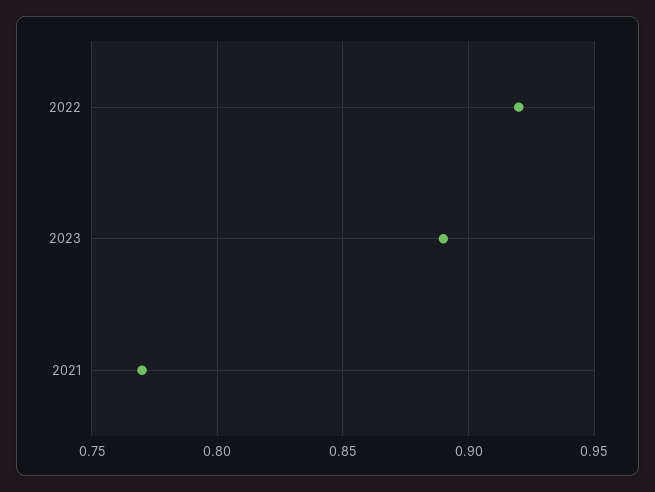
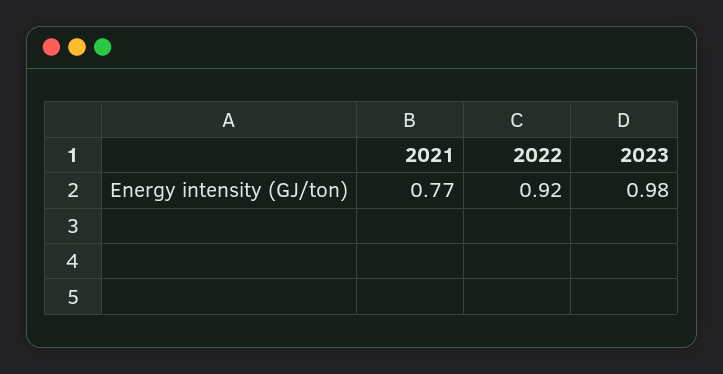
2023: 0.89 -> 0.98

